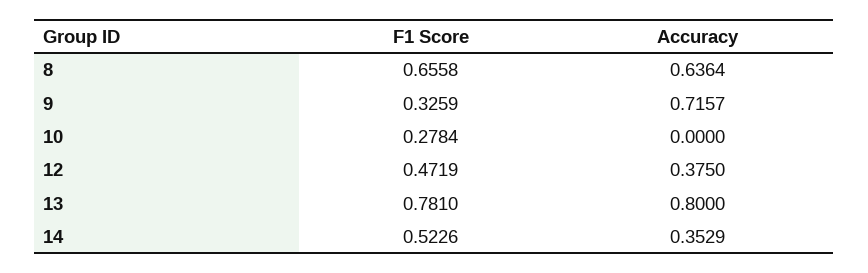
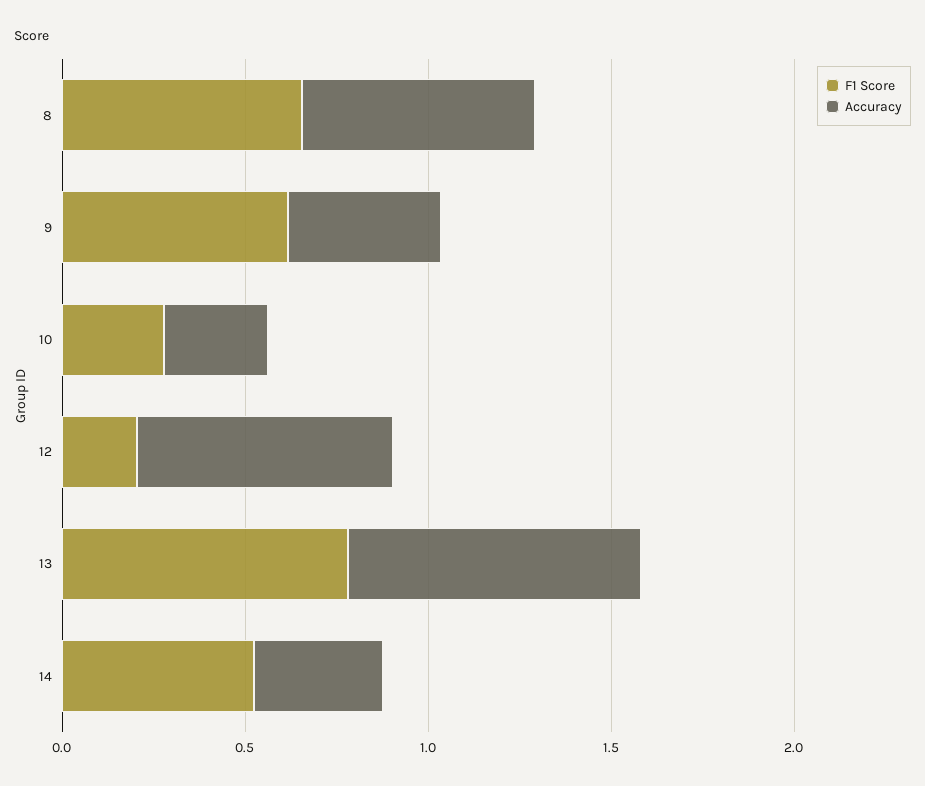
F1 Score, 9: 0.3259 -> 0.6
Accuracy, 9: 0.7157 -> 0.4
Accuracy, 10: 0 -> 0.3
F1 Score, 12: 0.4719 -> 0.2
Accuracy, 12: 0.375 -> 0.7

